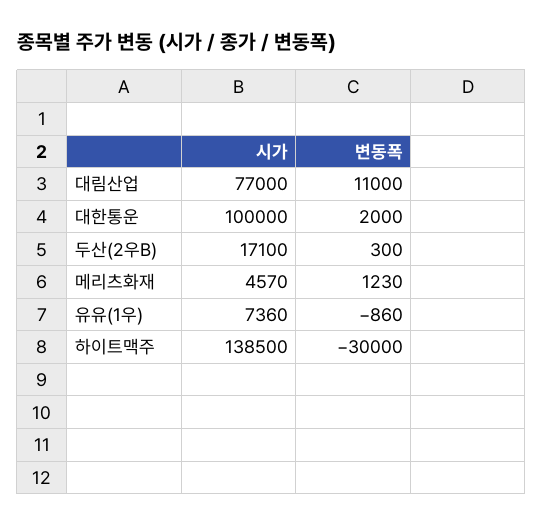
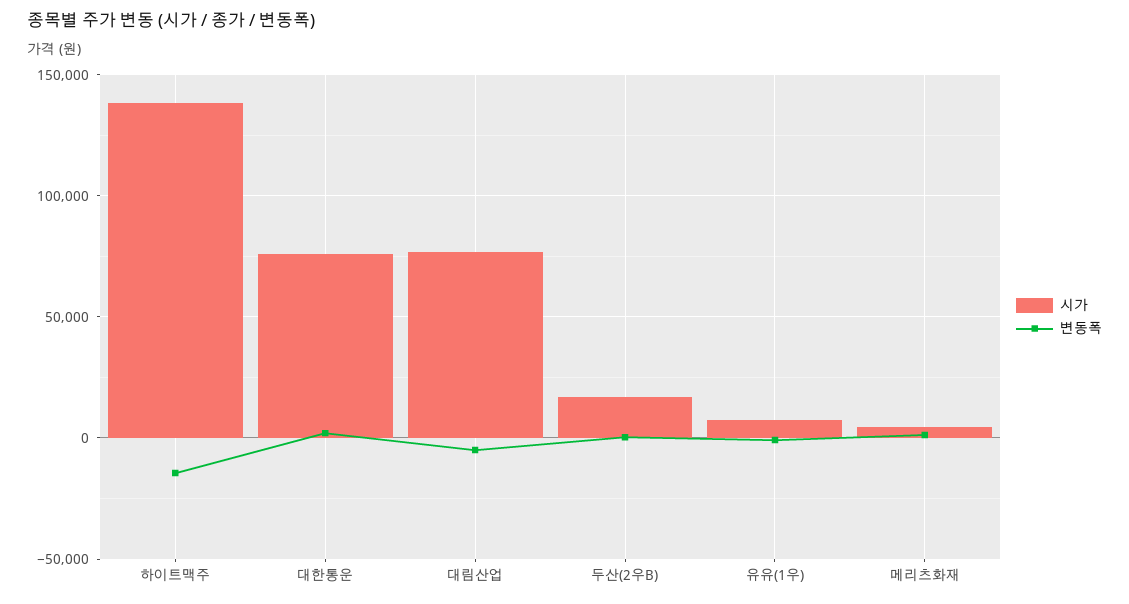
변동폭, 대림산업: 11000 -> -5000
시가, 대한통운: 100000 -> 75000
변동폭, 하이트맥주: -30000 -> -15000

